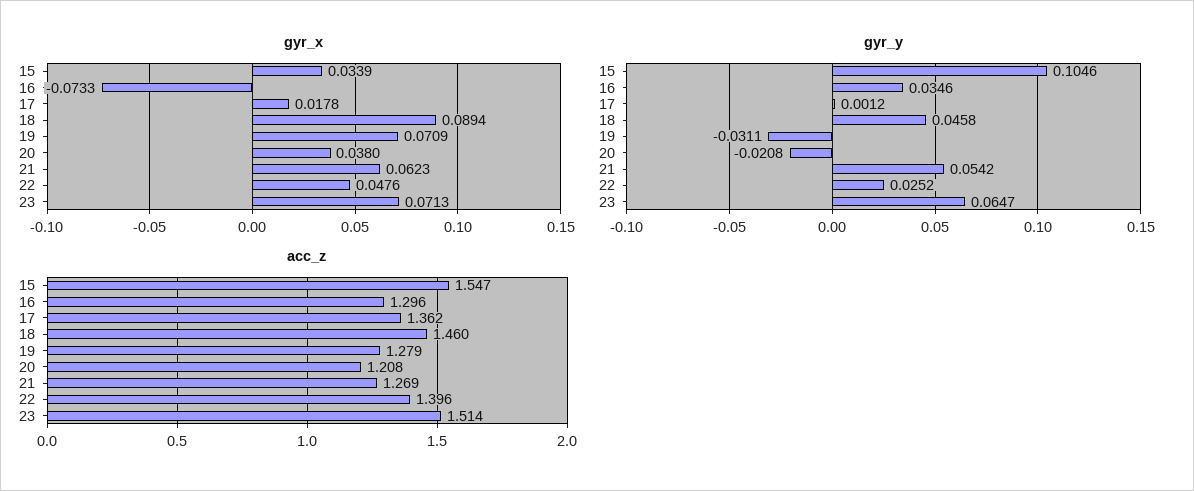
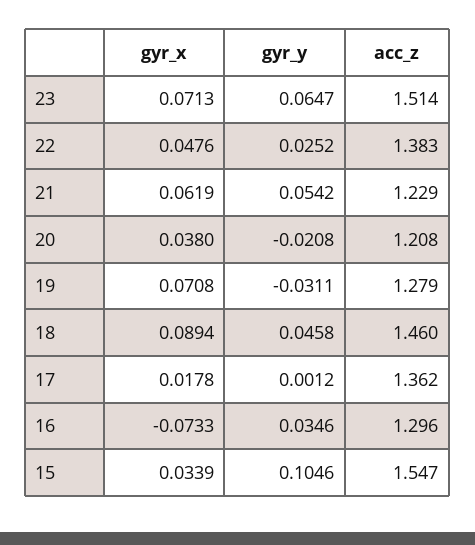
gyr_x, 19: 0.0709 -> 0.0708
gyr_x, 21: 0.0623 -> 0.0619
acc_z, 21: 1.269 -> 1.229
acc_z, 22: 1.396 -> 1.383

